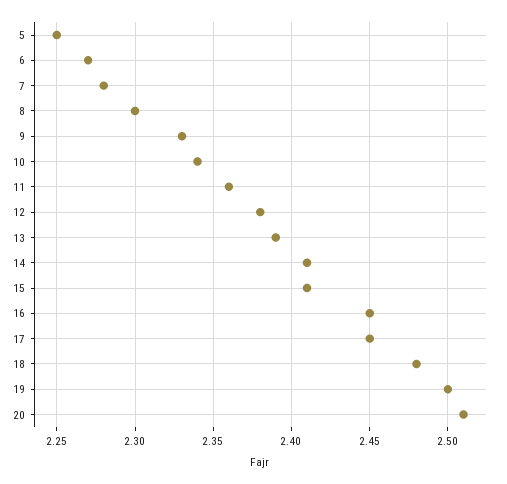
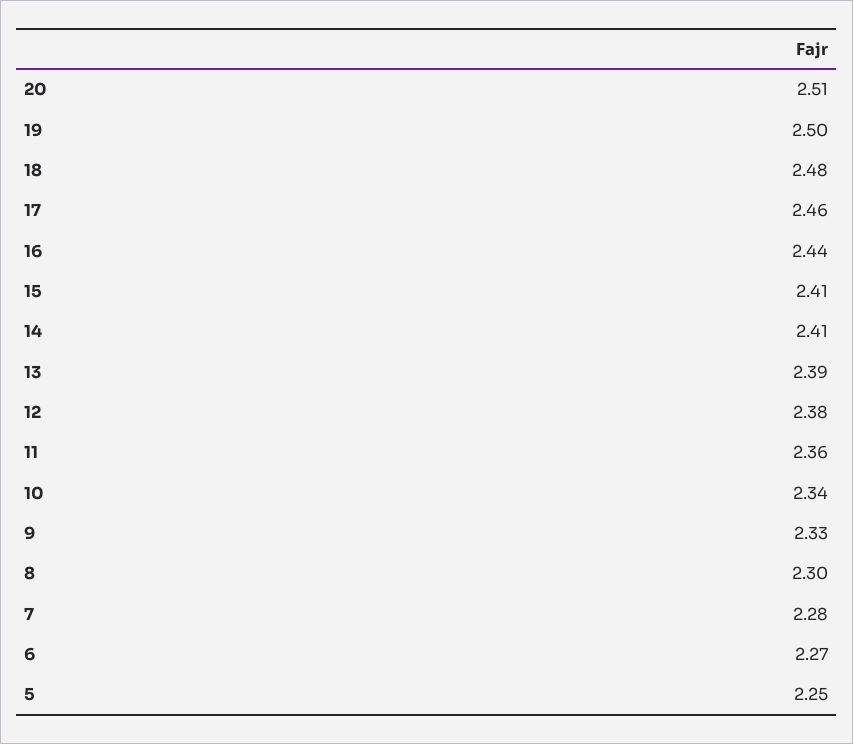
16: 2.45 -> 2.44
17: 2.45 -> 2.46

